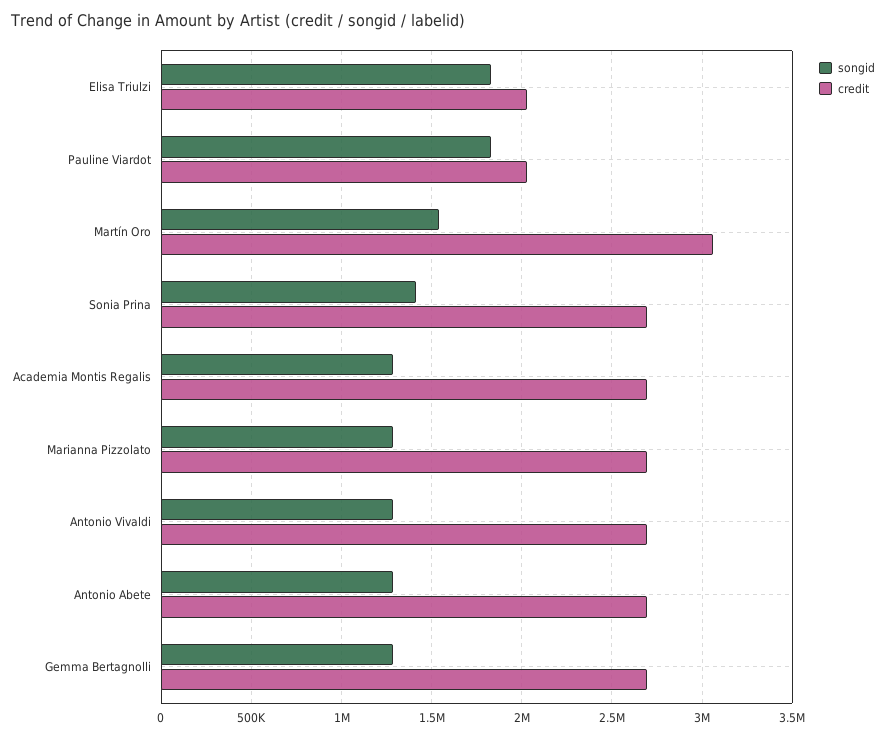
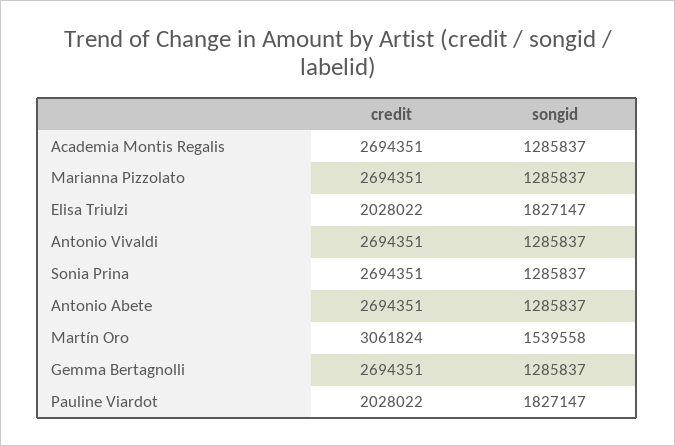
songid, Sonia Prina: 1400000 -> 1285837

